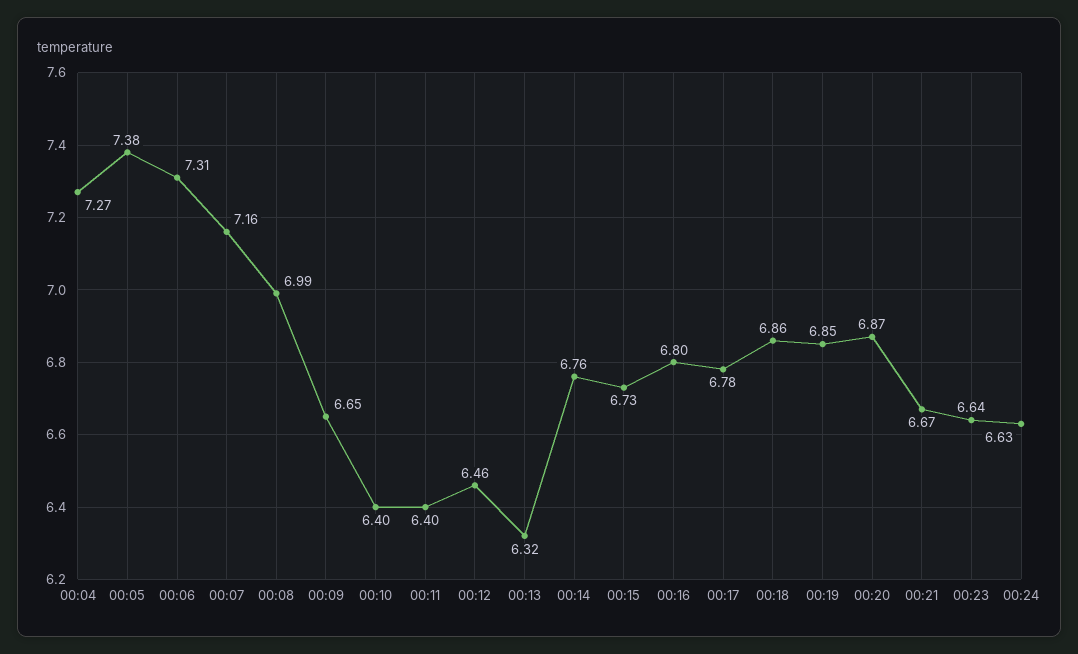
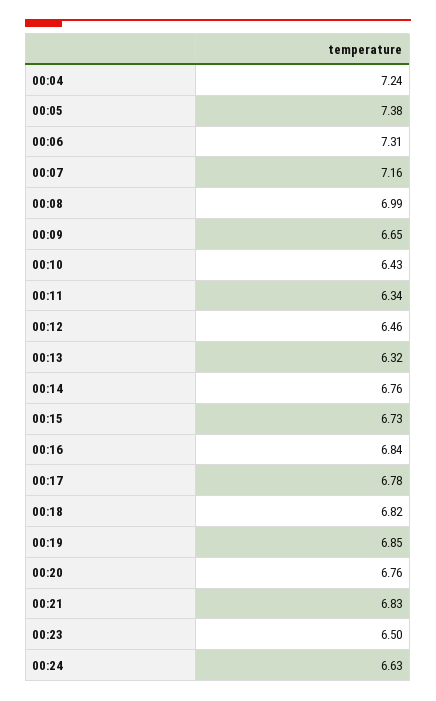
00:04: 7.27 -> 7.24
00:10: 6.4 -> 6.43
00:11: 6.4 -> 6.34
00:16: 6.8 -> 6.84
00:18: 6.86 -> 6.82
00:20: 6.87 -> 6.76
00:21: 6.67 -> 6.83
00:23: 6.64 -> 6.5

